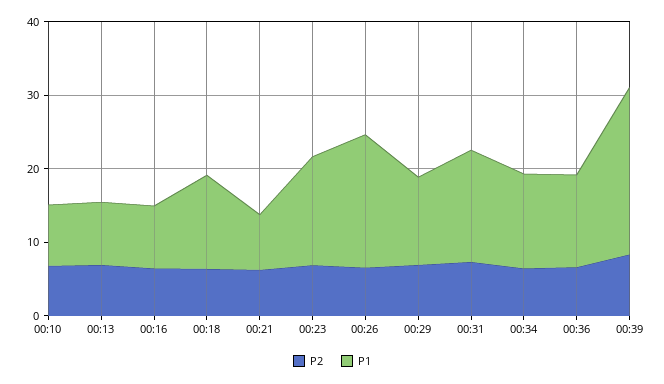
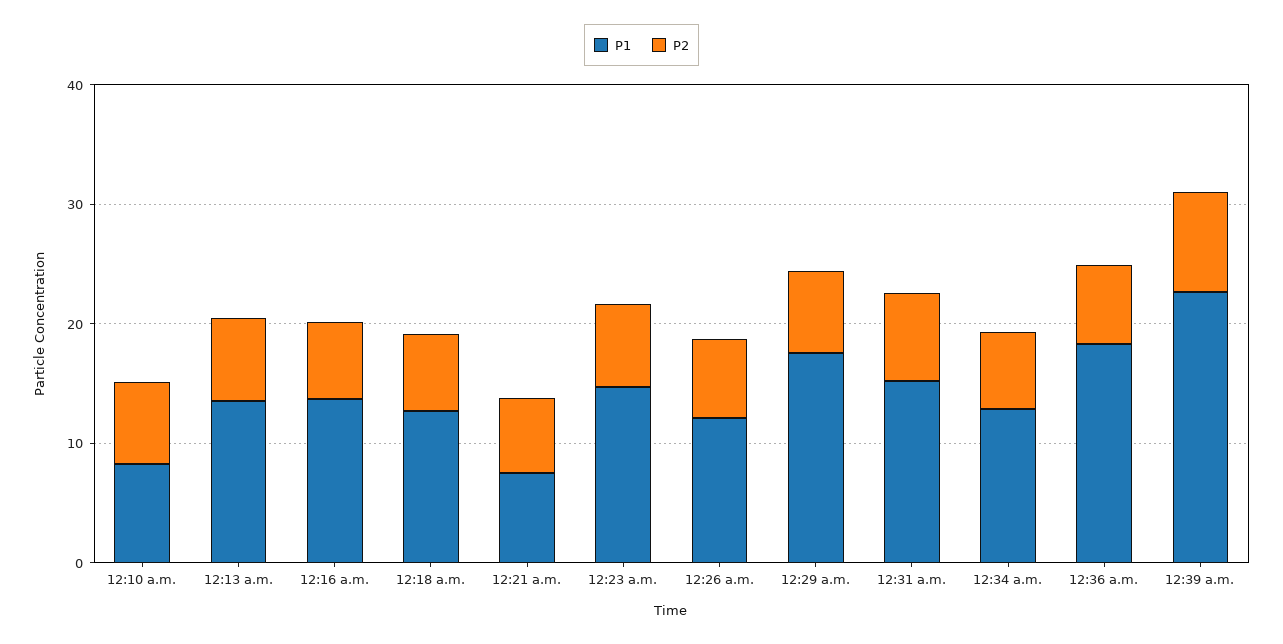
P1, 00:13: 8 -> 14
P1, 00:16: 8 -> 14
P1, 00:26: 18 -> 12
P1, 00:29: 12 -> 18
P1, 00:36: 12 -> 18

